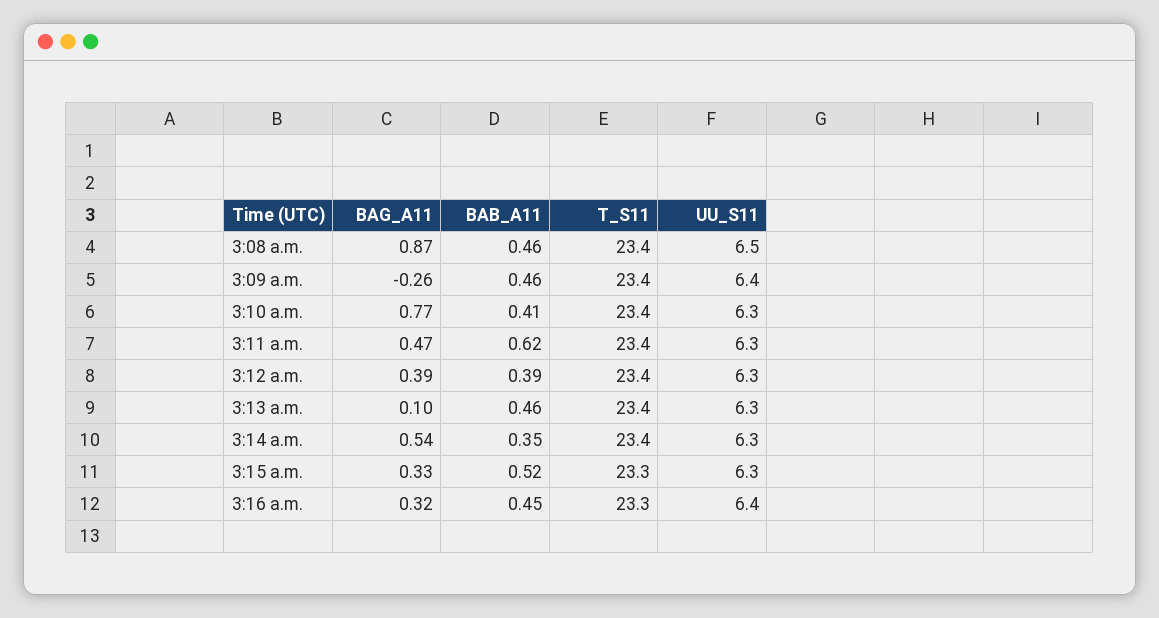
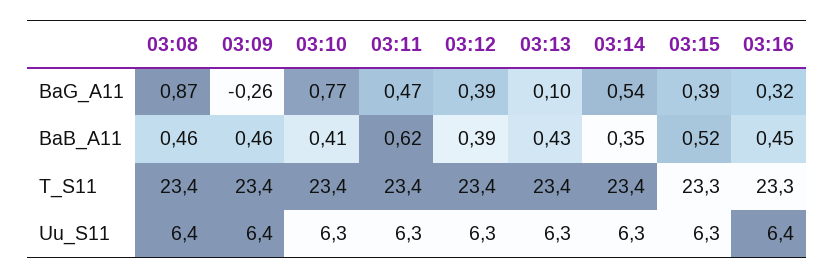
UU_S11, 3:08 a.m.: 6.5 -> 6.4
BAB_A11, 3:13 a.m.: 0.46 -> 0.43
BAG_A11, 3:15 a.m.: 0.33 -> 0.39

